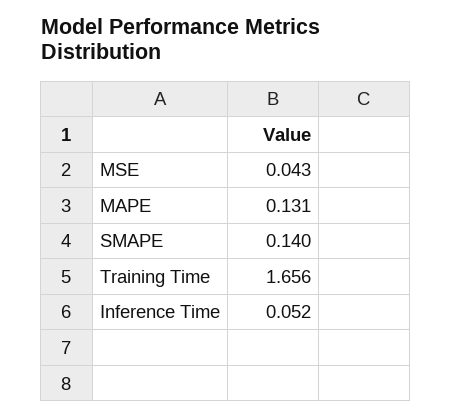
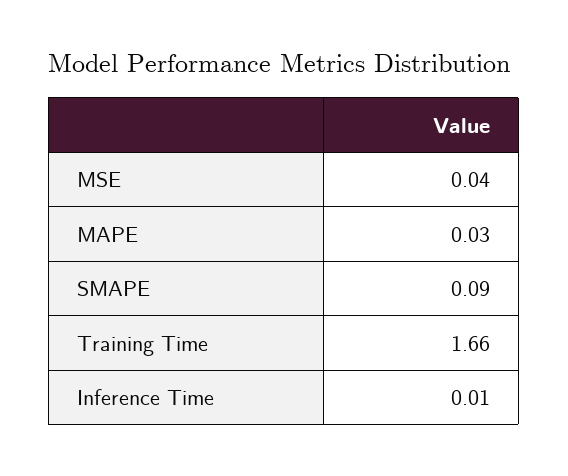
MAPE: 0.131 -> 0.03
SMAPE: 0.14 -> 0.09
Inference Time: 0.052 -> 0.01

